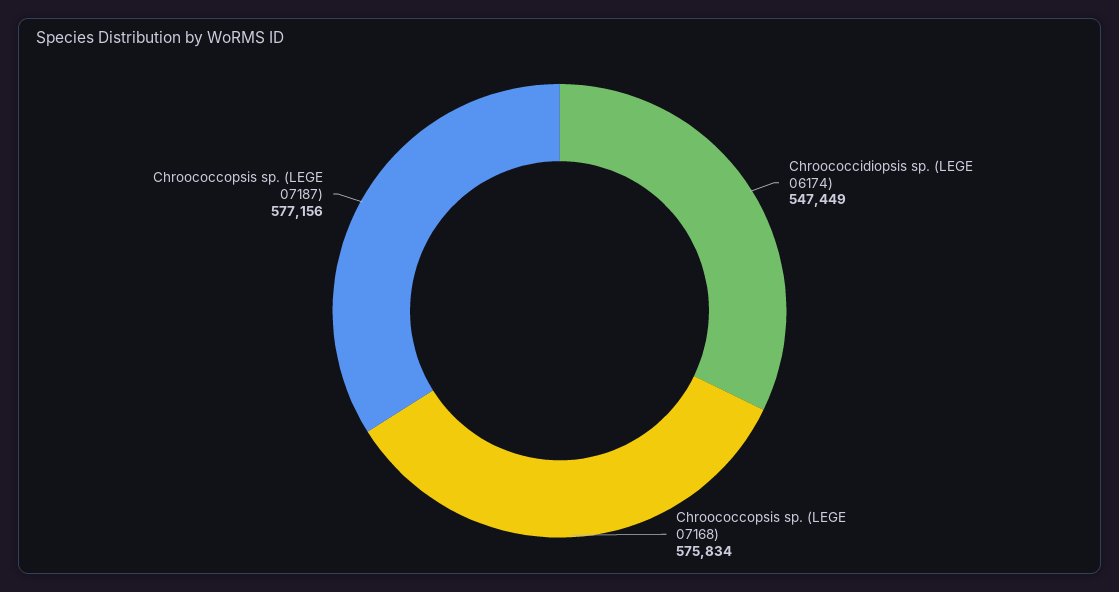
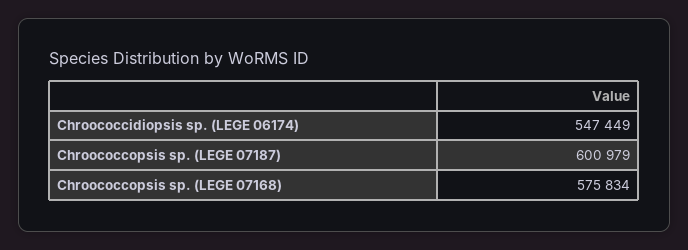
Chroococcopsis sp. (LEGE 07187): 577156 -> 600979

